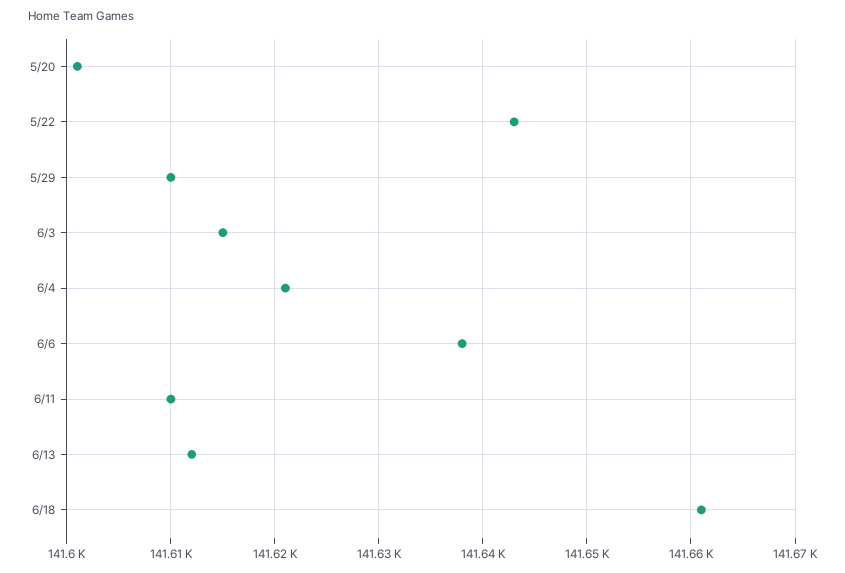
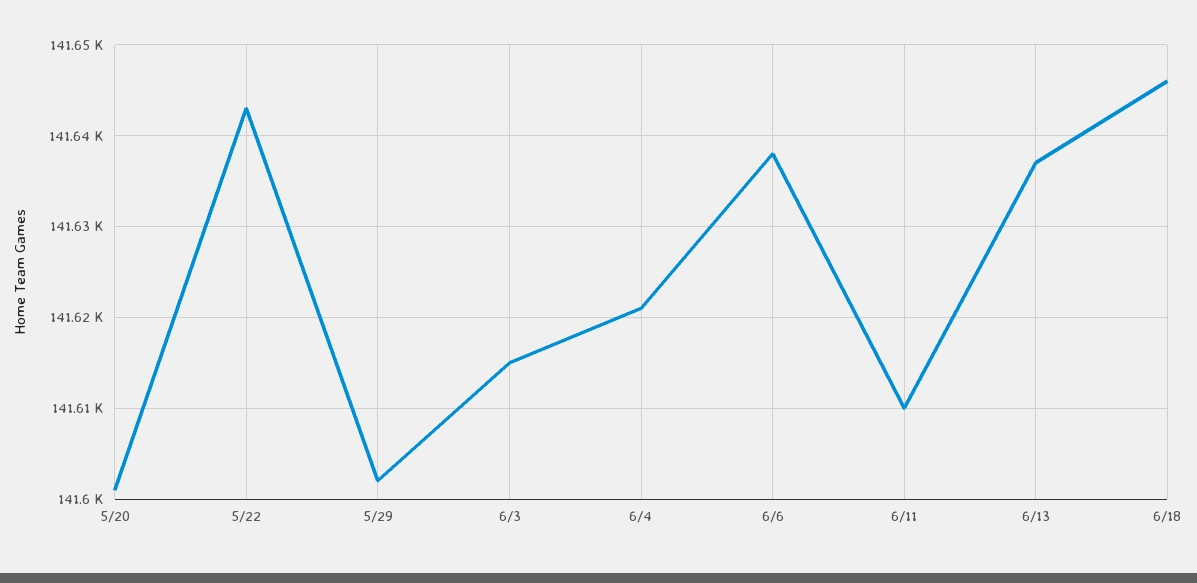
5/29: 141610 -> 141602
6/13: 141612 -> 141637
6/18: 141661 -> 141646

